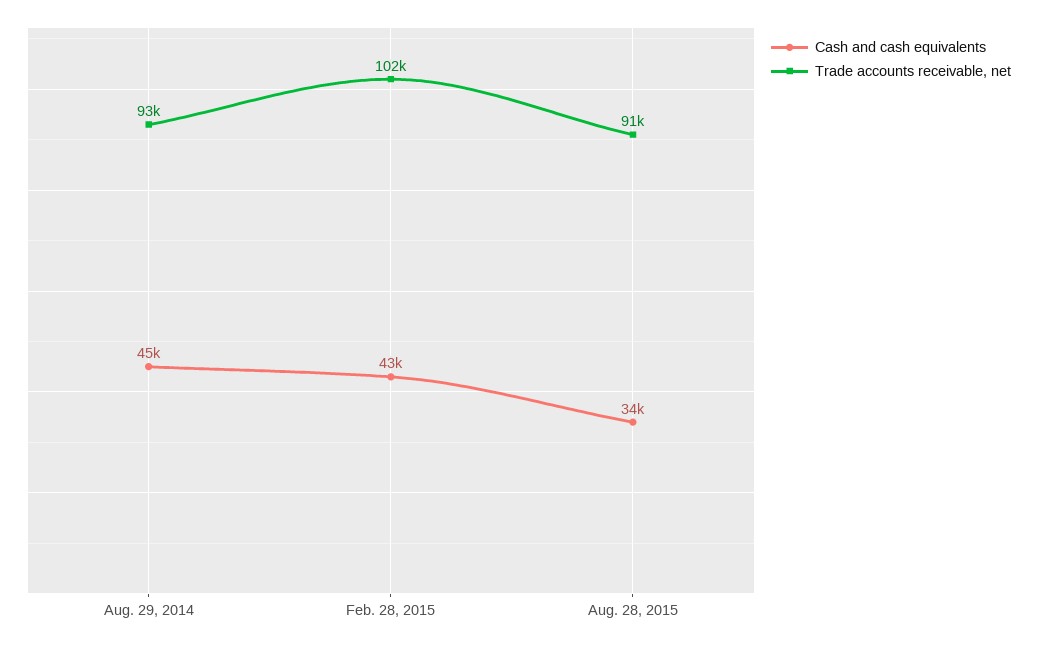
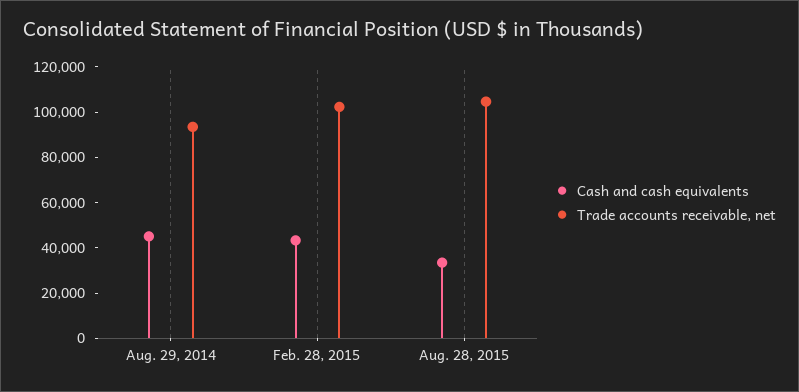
Trade accounts receivable, net, Aug. 28, 2015: 91000 -> 105000

